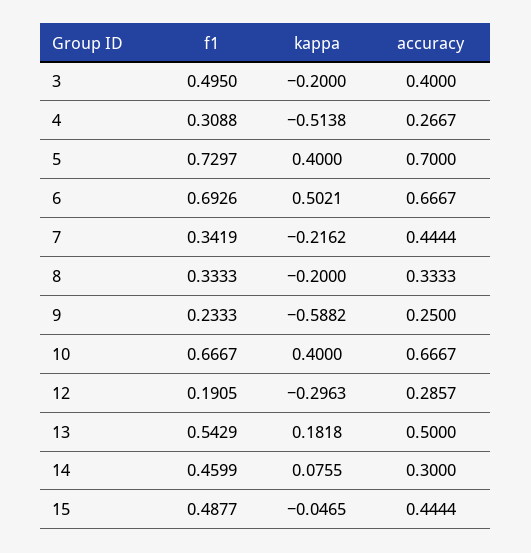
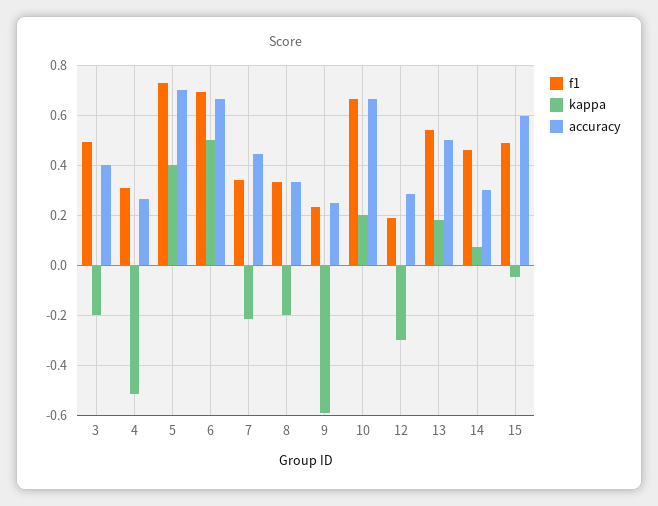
kappa, 10: 0.4 -> 0.2
accuracy, 15: 0.4444 -> 0.6

